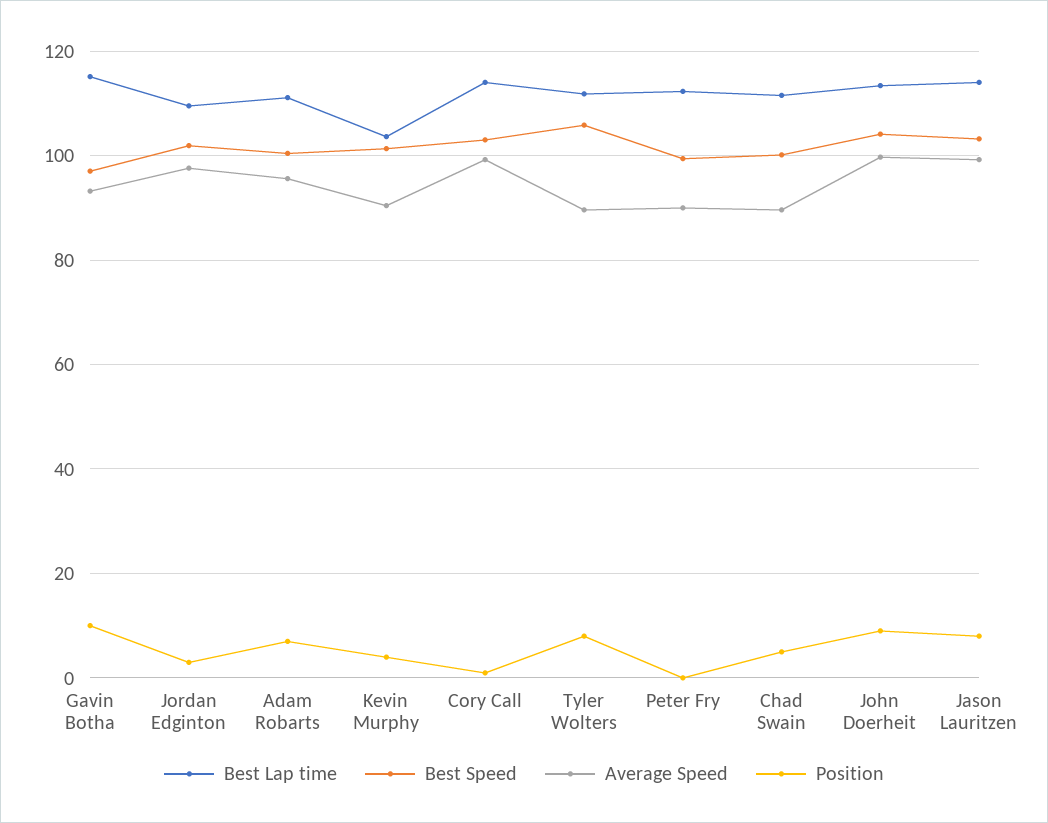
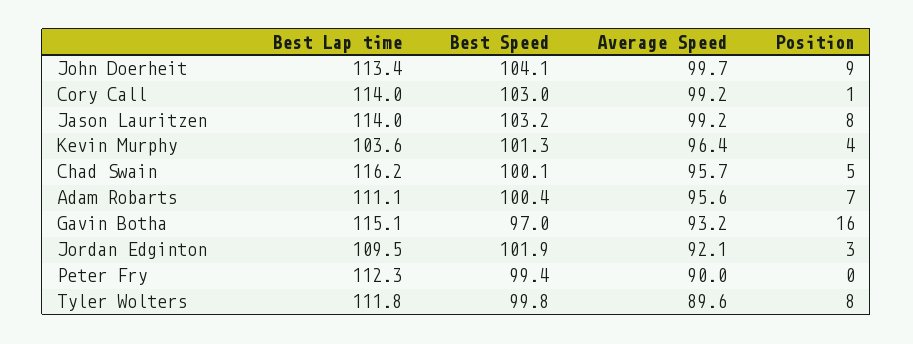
Position, Gavin Botha: 10 -> 16
Average Speed, Jordan Edginton: 98 -> 92.1
Average Speed, Kevin Murphy: 90 -> 96.4
Best Speed, Tyler Wolters: 106 -> 99.8
Best Lap time, Chad Swain: 112 -> 116.2
Average Speed, Chad Swain: 90 -> 95.7

